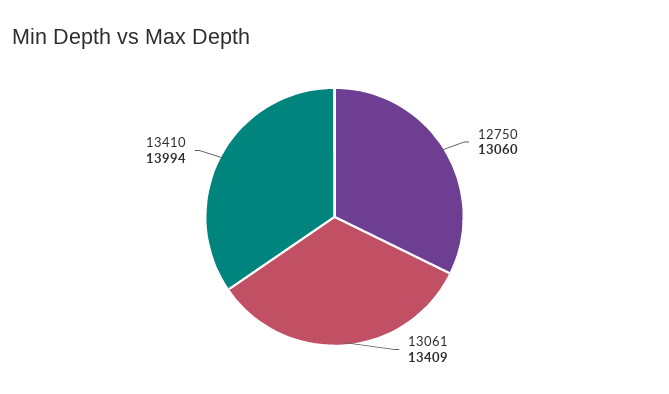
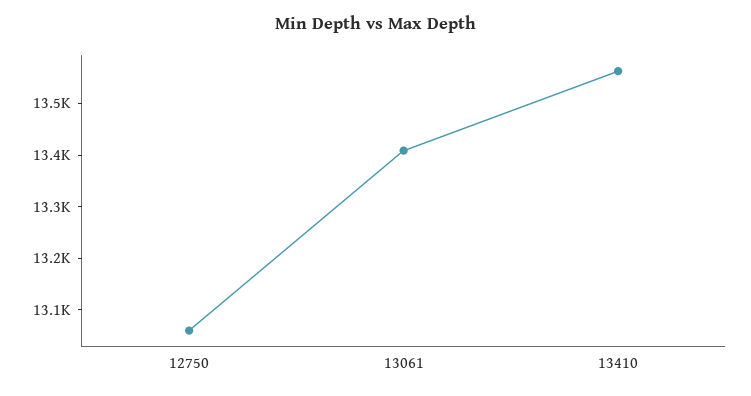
13410: 13994 -> 13560

